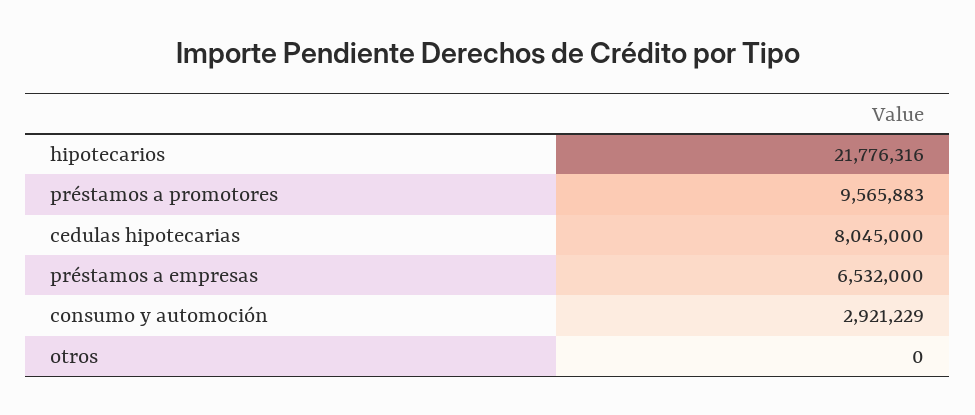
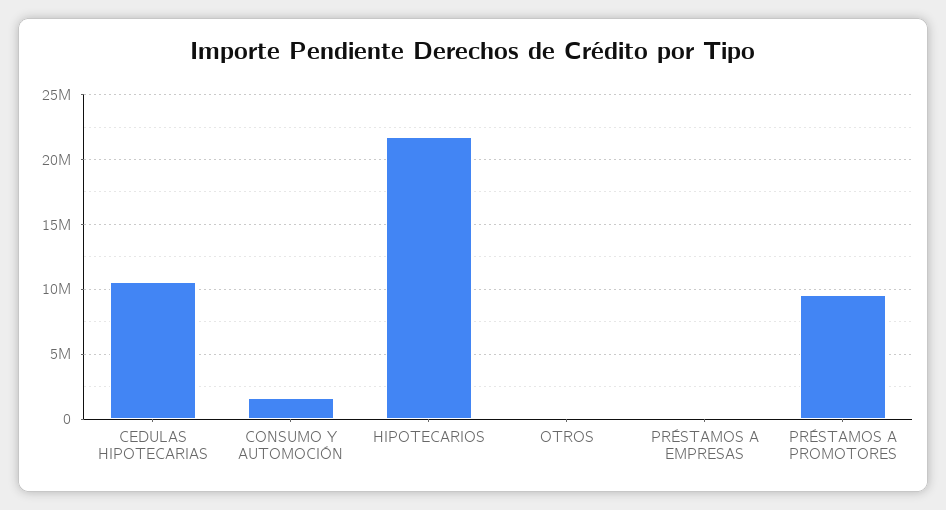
cedulas hipotecarias: 8045000 -> 10500000
préstamos a empresas: 6532000 -> 0
consumo y automoción: 2921229 -> 1500000

